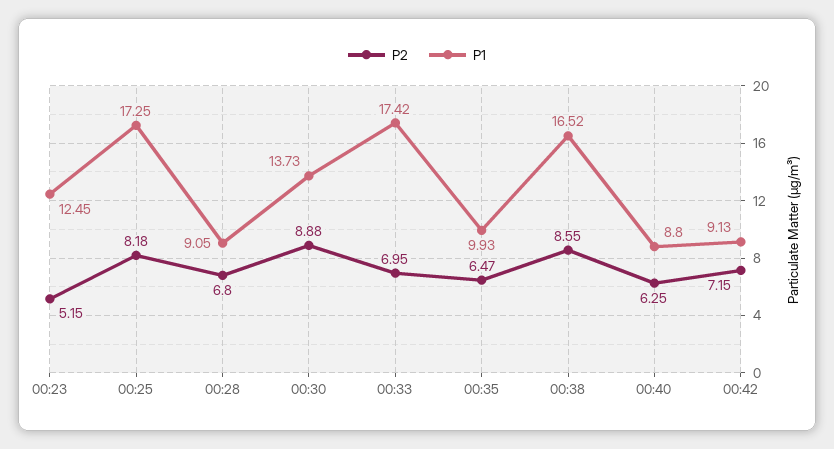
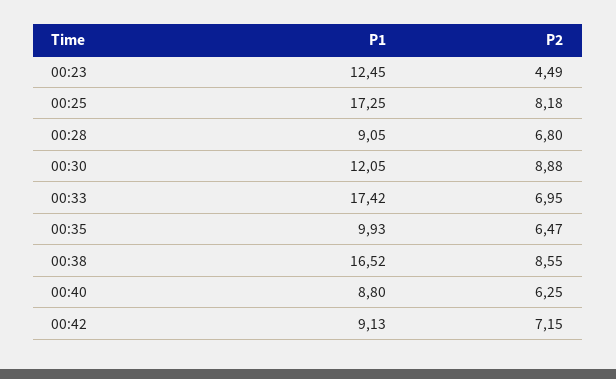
P2, 00:23: 5.15 -> 4.49
P1, 00:30: 13.73 -> 12.05

